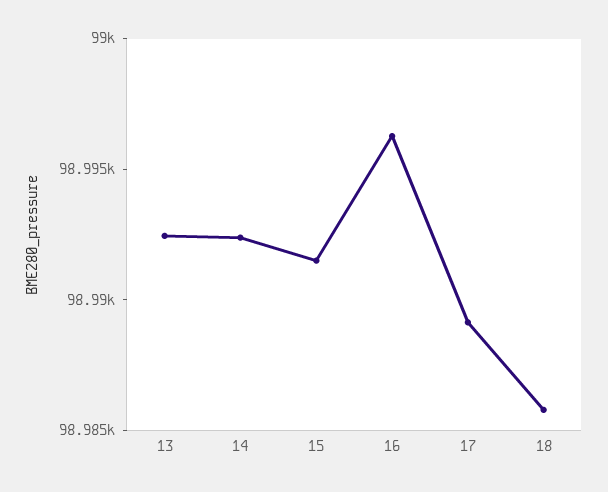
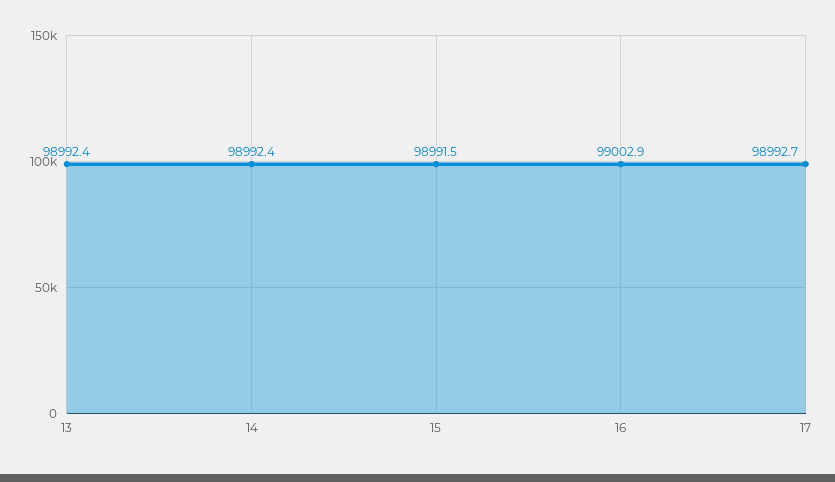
16: 98996 -> 99002.9
17: 98989 -> 98992.7
18: 98986 -> none

